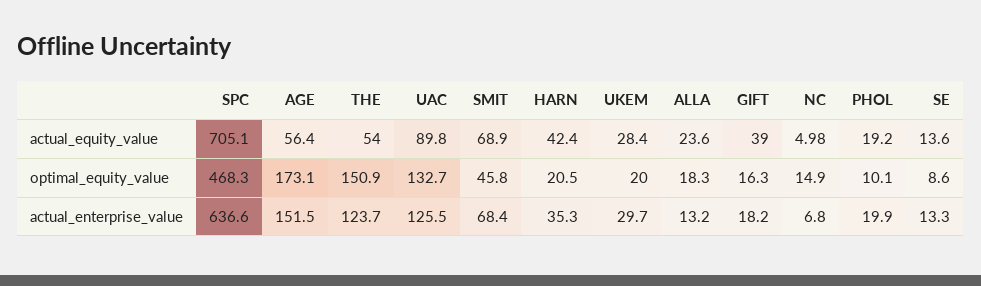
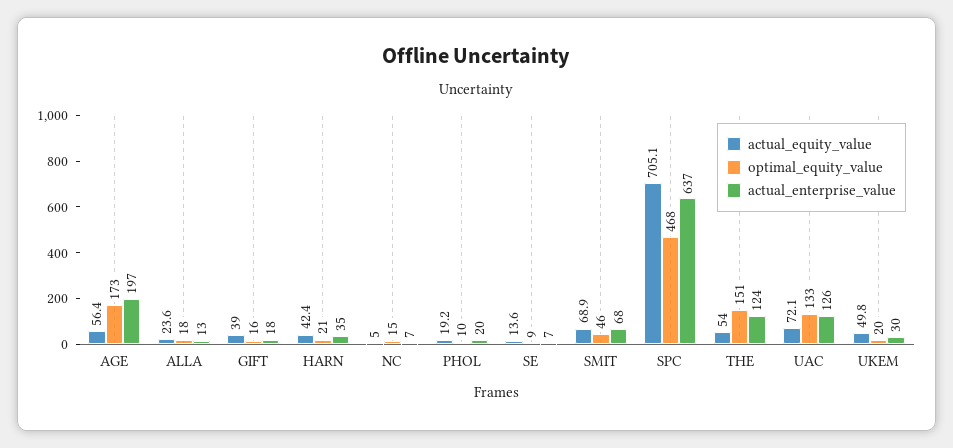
actual_equity_value, UAC: 89.8 -> 72.1
actual_equity_value, UKEM: 28.4 -> 49.8
actual_enterprise_value, AGE: 151.5 -> 197
actual_enterprise_value, SE: 13.3 -> 7

